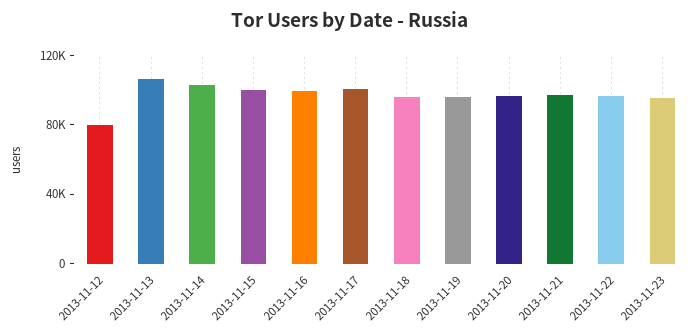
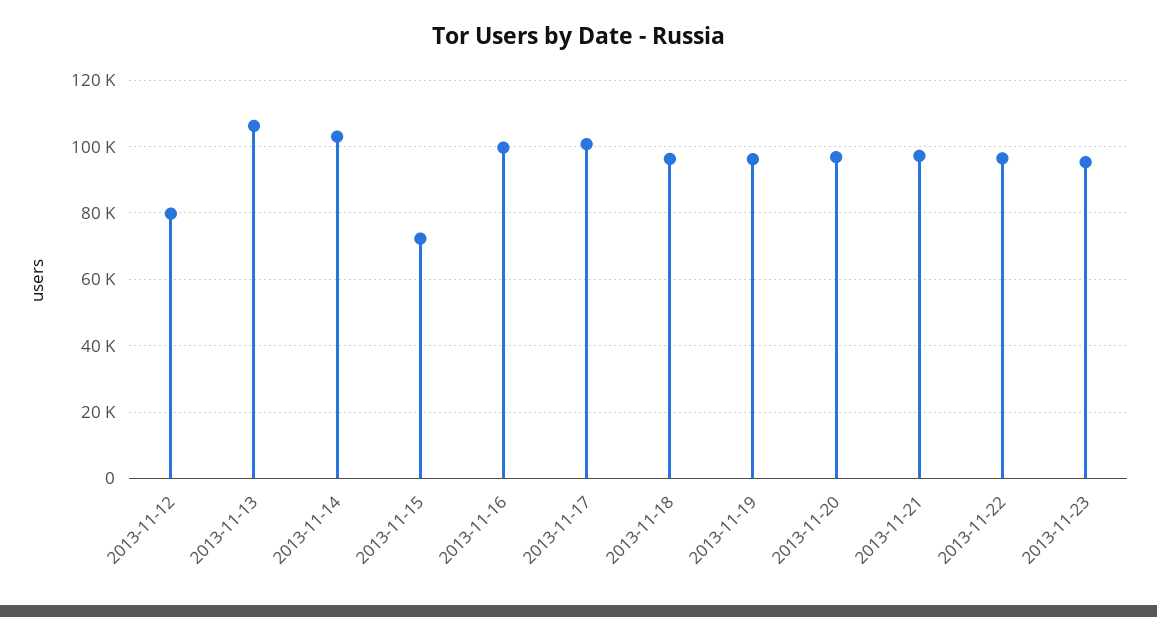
2013-11-15: 100000 -> 72000

